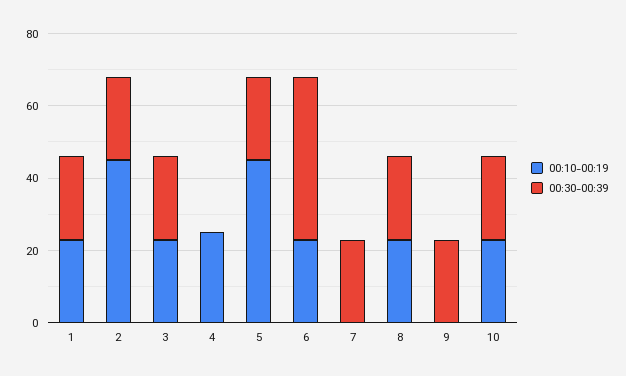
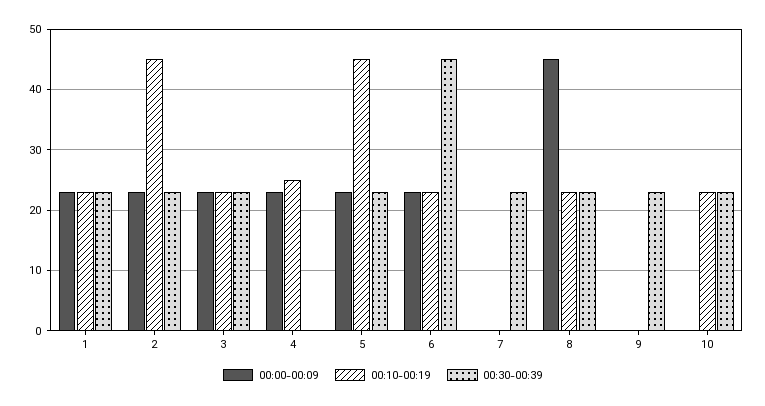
00:00-00:09, 1: none -> 23
00:00-00:09, 2: none -> 23
00:00-00:09, 3: none -> 23
00:00-00:09, 4: none -> 23
00:00-00:09, 5: none -> 23
00:00-00:09, 6: none -> 23
00:00-00:09, 7: none -> 0
00:00-00:09, 8: none -> 45
00:00-00:09, 9: none -> 0
00:00-00:09, 10: none -> 0

